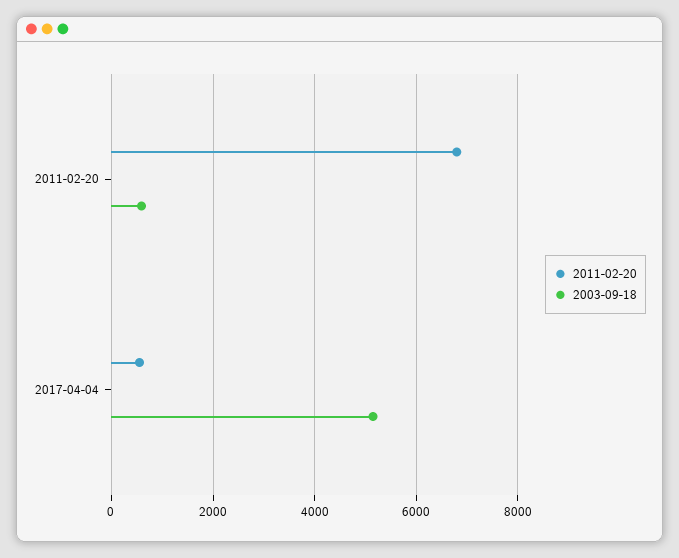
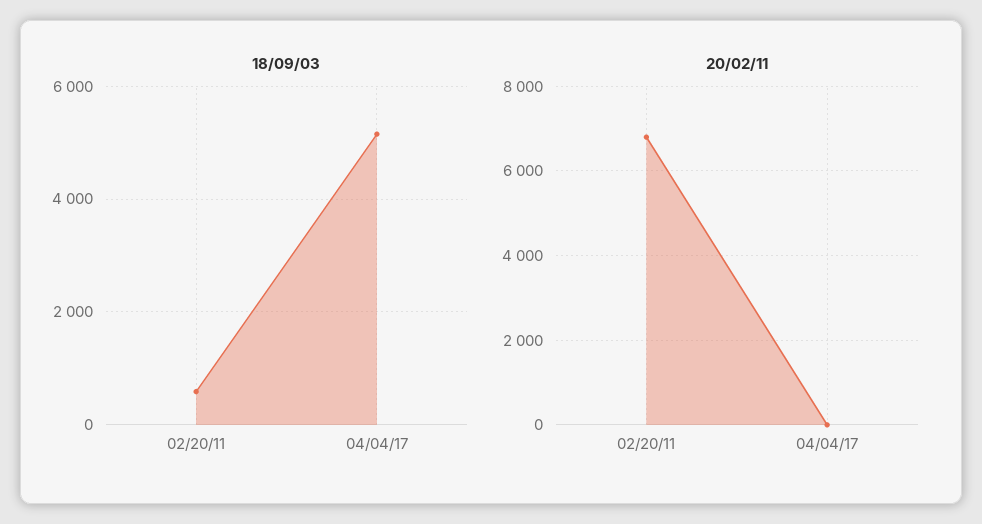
2011-02-20, 2017-04-04: 600 -> 0

